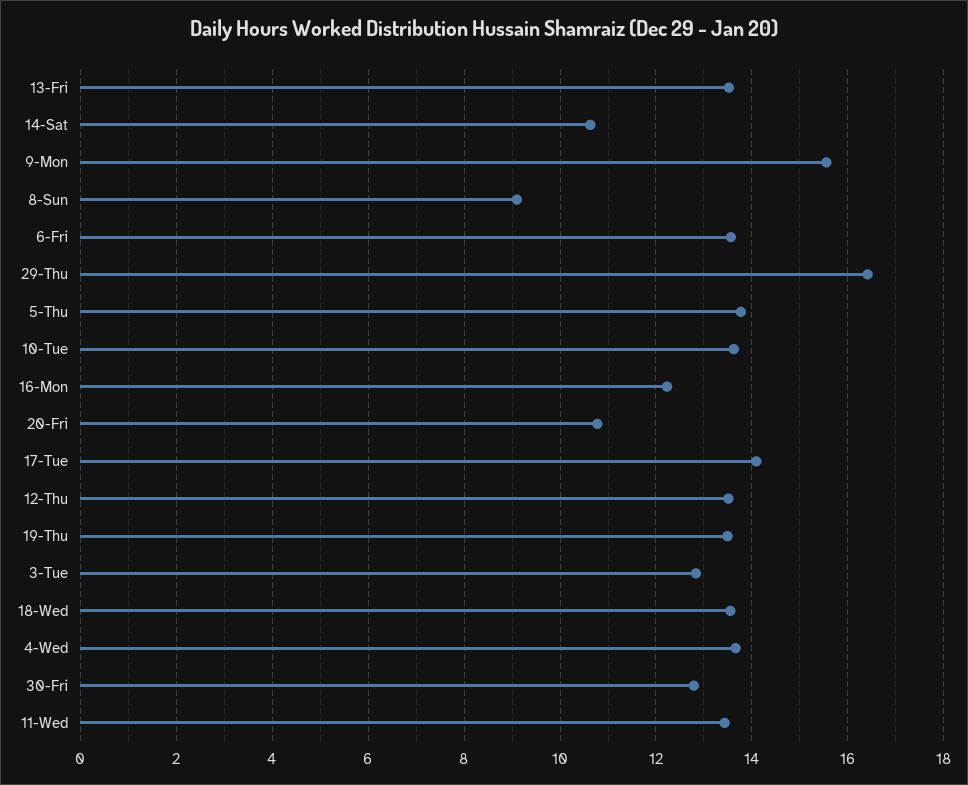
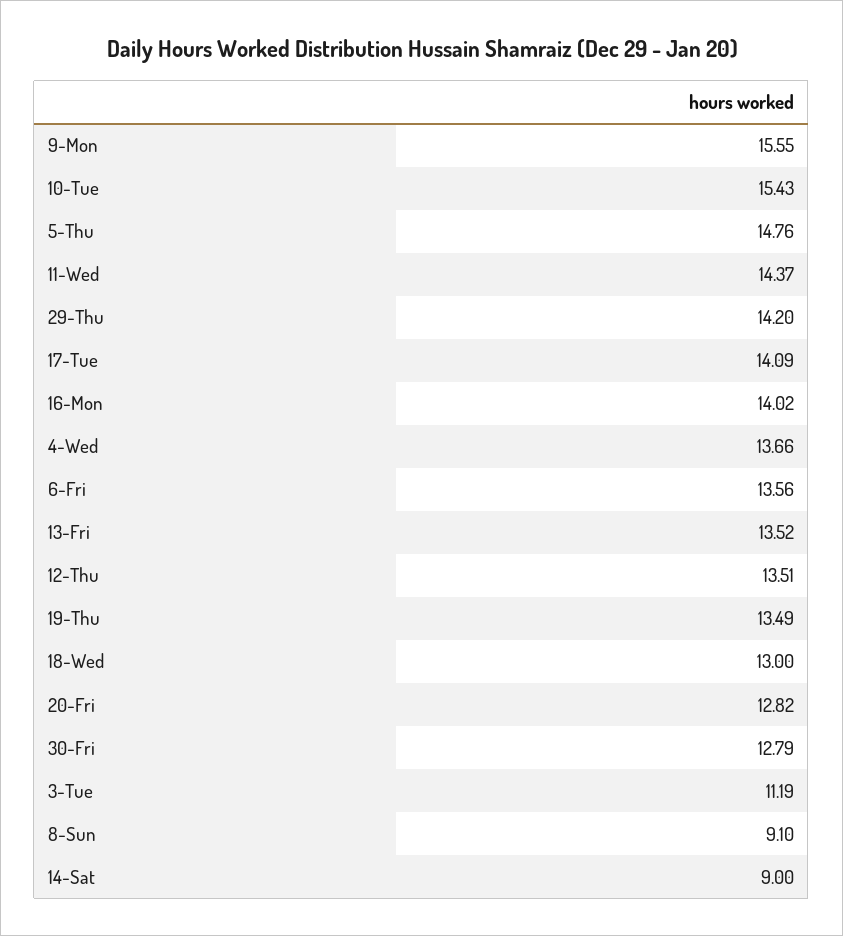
14-Sat: 10.6 -> 9
29-Thu: 16.4 -> 14.2
5-Thu: 13.8 -> 14.76
10-Tue: 13.6 -> 15.43
16-Mon: 12.2 -> 14.02
20-Fri: 10.8 -> 12.82
3-Tue: 12.8 -> 11.19
18-Wed: 13.6 -> 13
11-Wed: 13.4 -> 14.37

